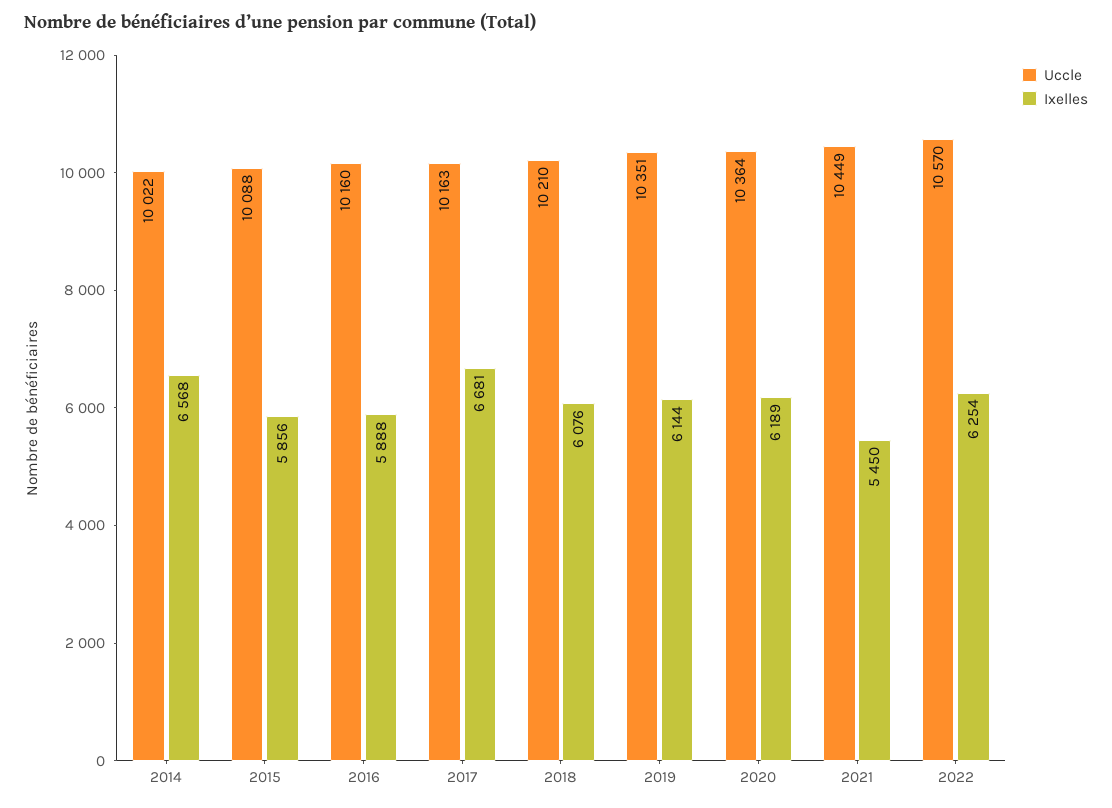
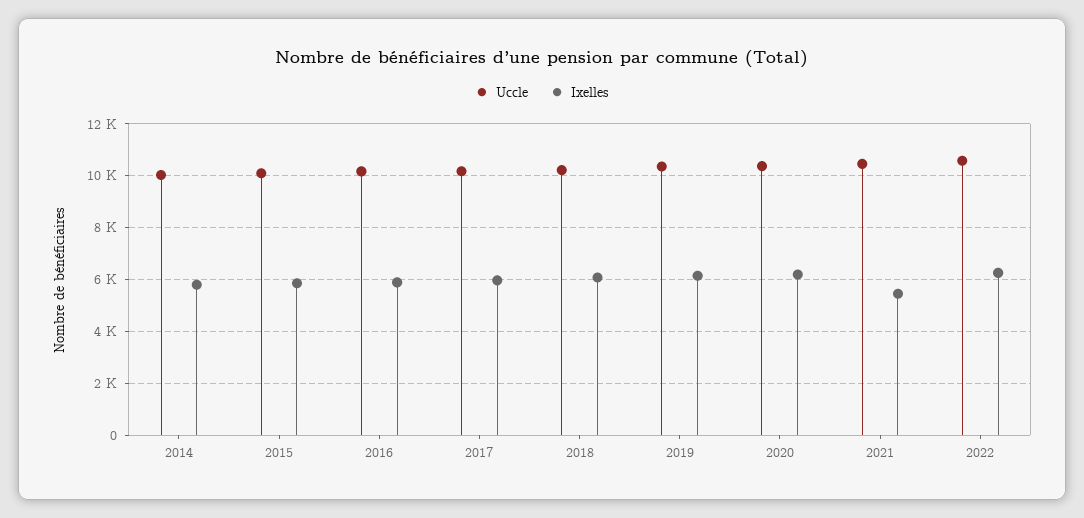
Ixelles, 2014: 6568 -> 5750
Ixelles, 2017: 6681 -> 6000

